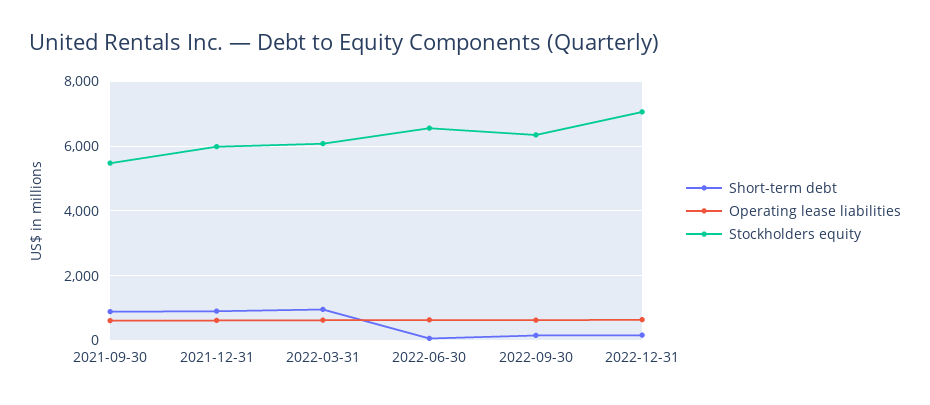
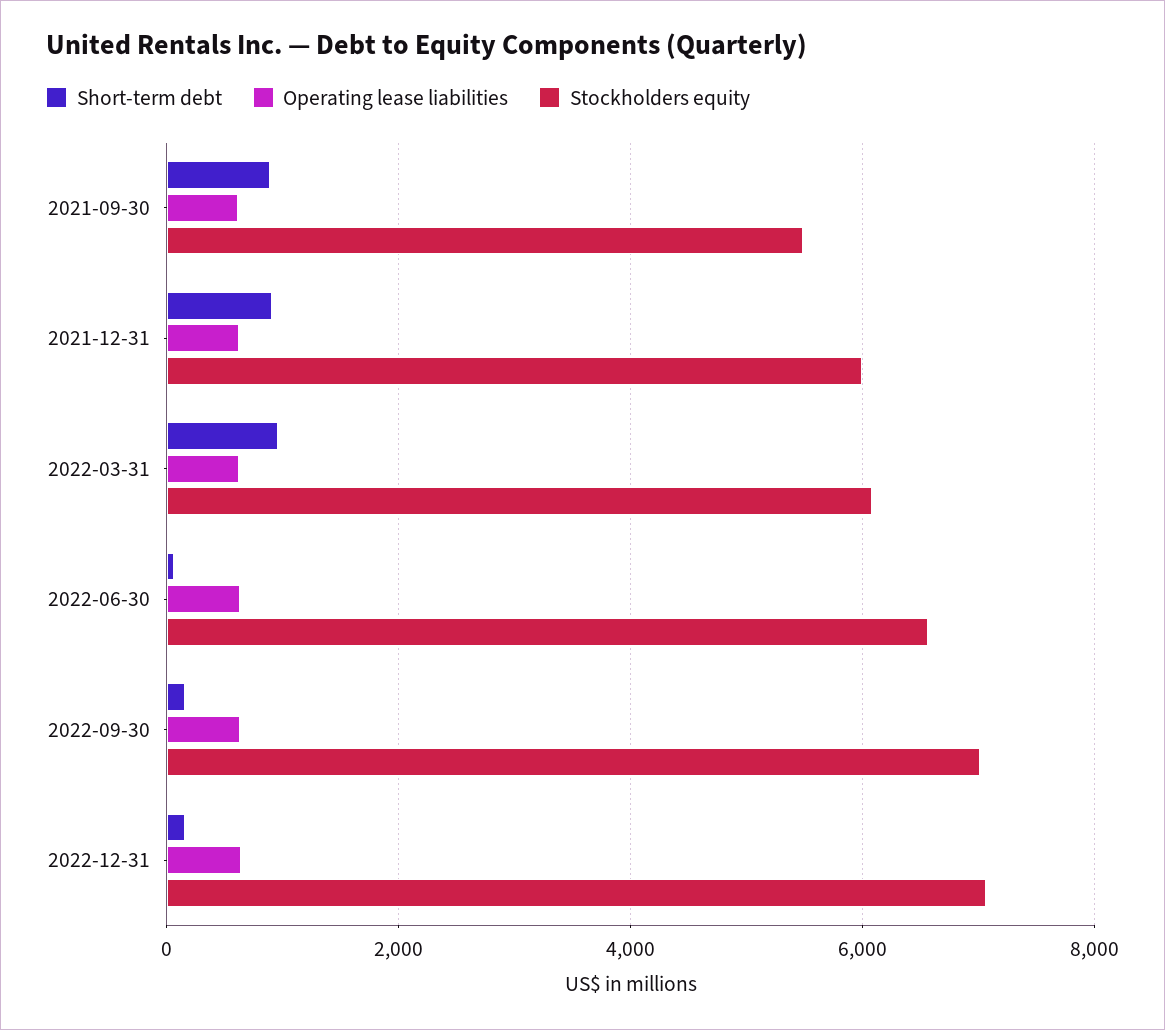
Stockholders equity, 2022-09-30: 6400 -> 7000

